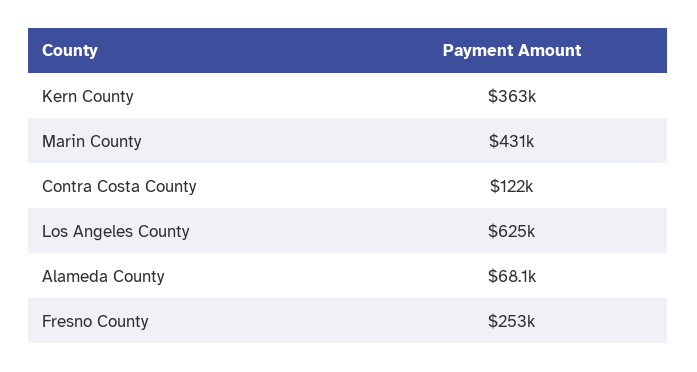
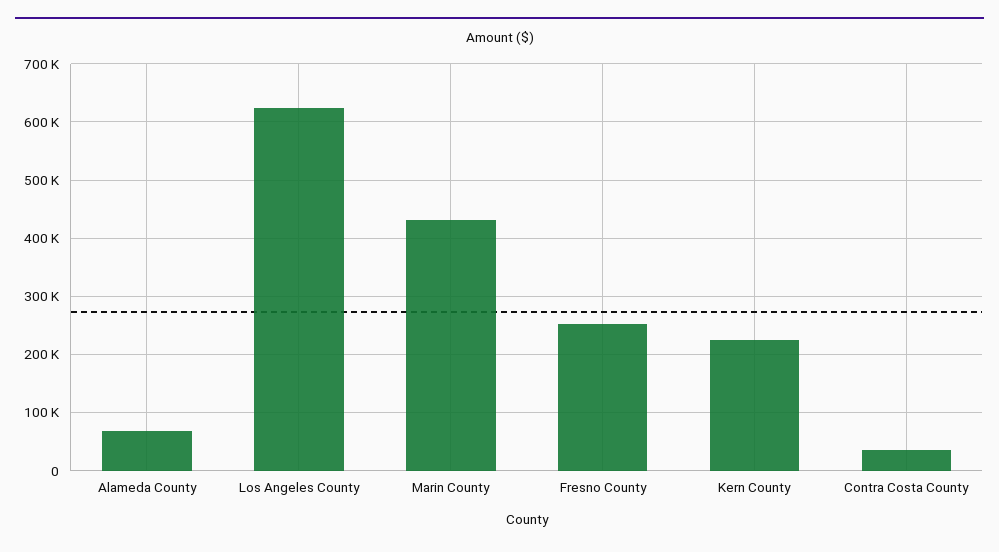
Kern County: 363000 -> 220000
Contra Costa County: 122000 -> 40000

